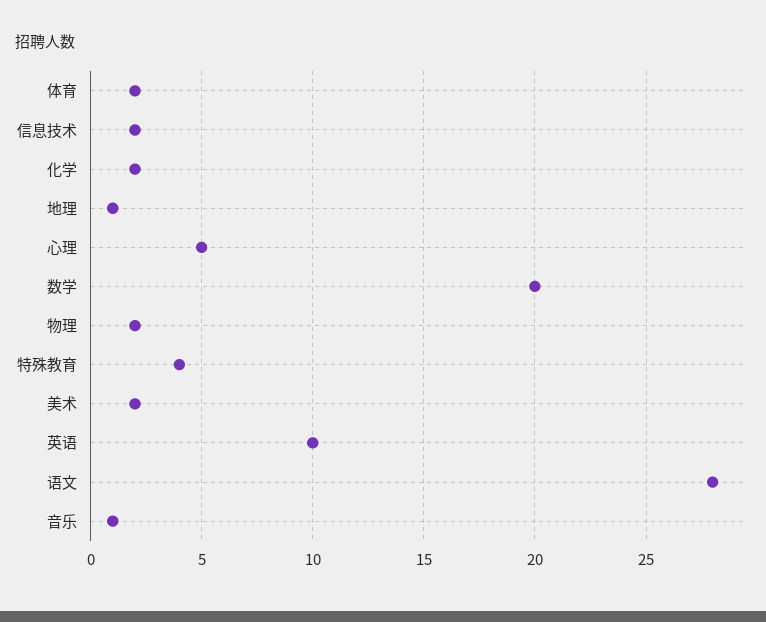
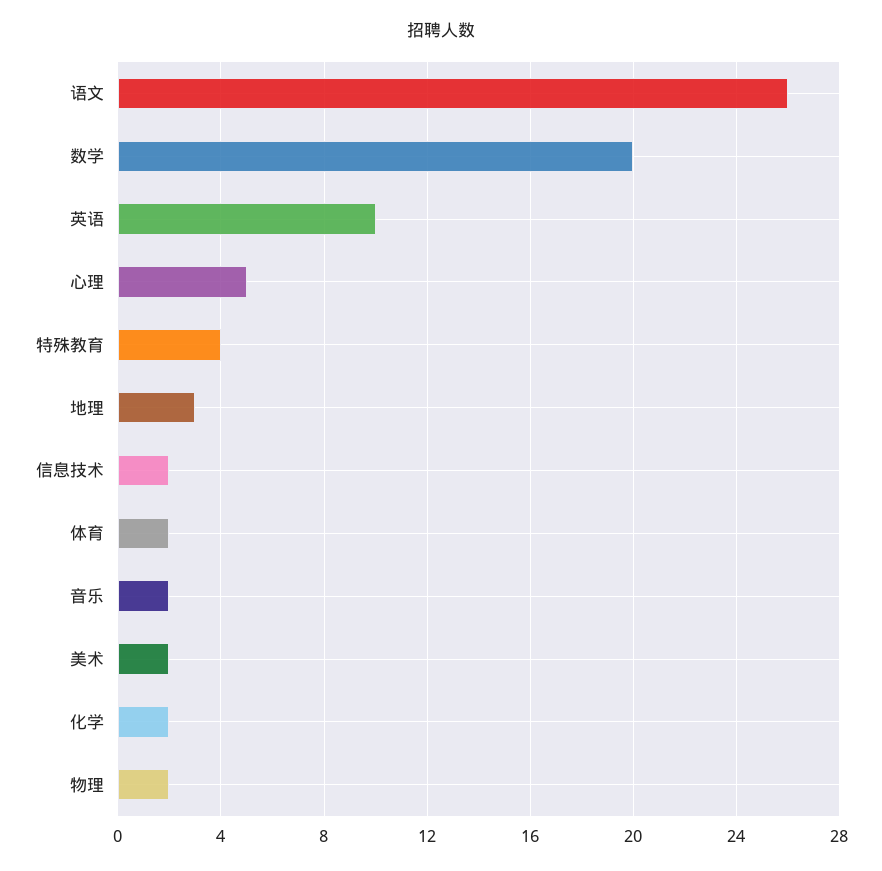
地理: 1 -> 3
语文: 28 -> 26
音乐: 1 -> 2

